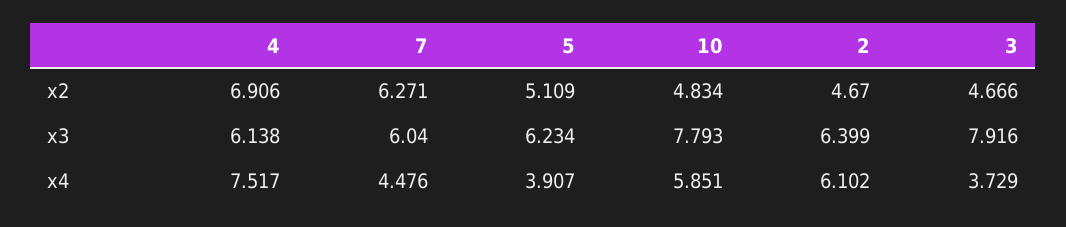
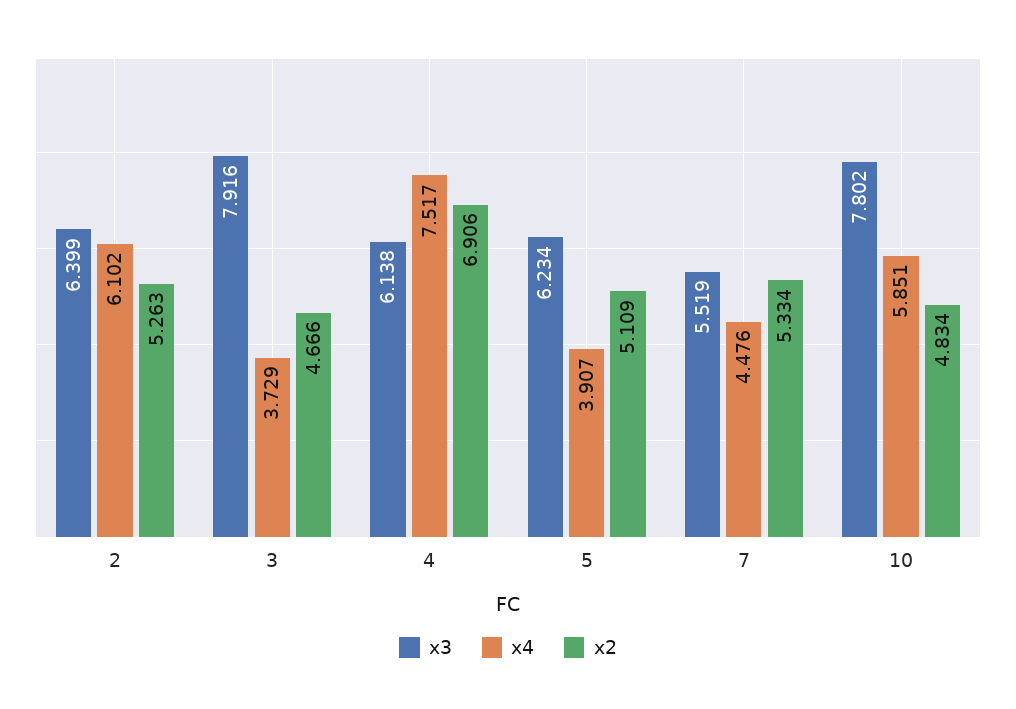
x2, 7: 6.271 -> 5.334
x2, 2: 4.67 -> 5.263
x3, 7: 6.04 -> 5.519
x3, 10: 7.793 -> 7.802

